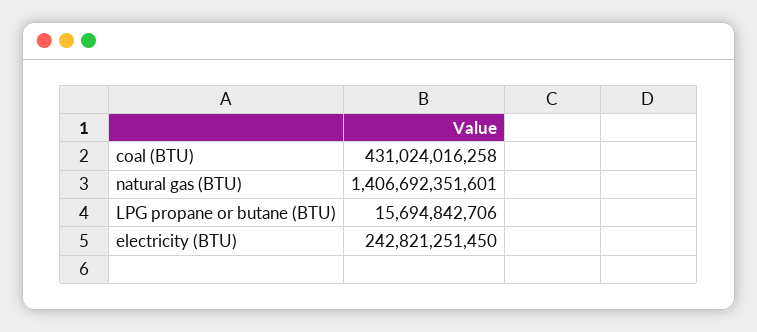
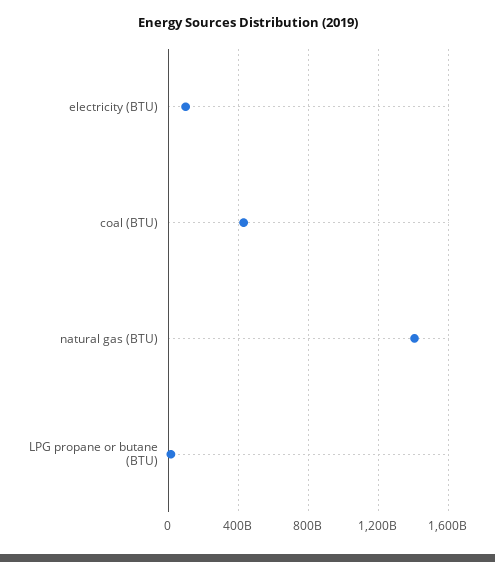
electricity (BTU): 242821251450 -> 100000000000

